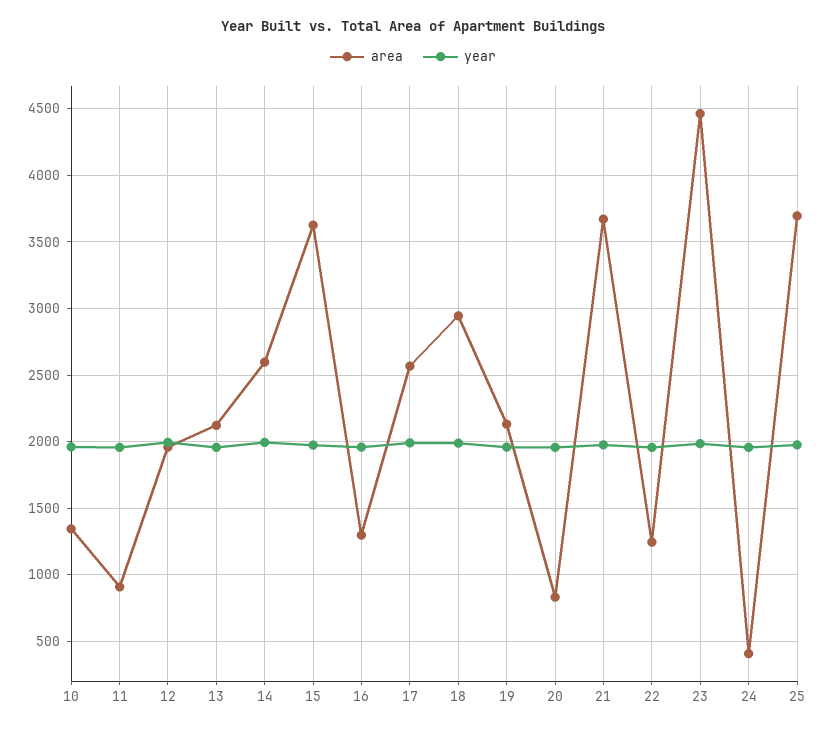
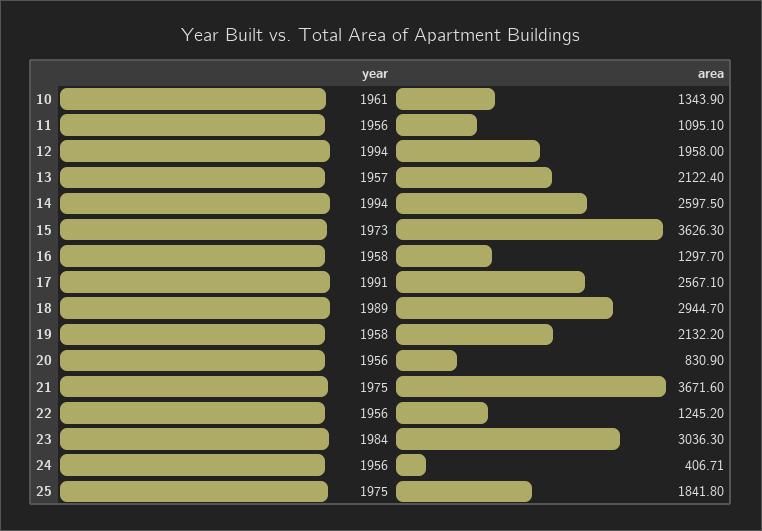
area, 11: 900 -> 1095.1
area, 23: 4450 -> 3036.3
area, 25: 3700 -> 1841.8

